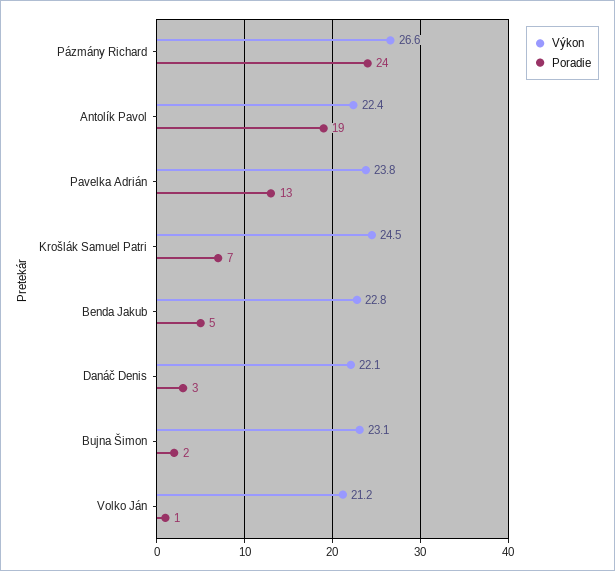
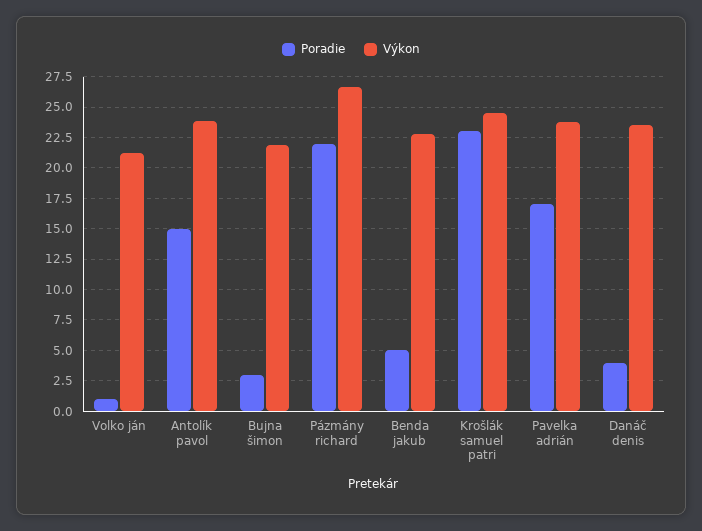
Poradie, Pázmány Richard: 24 -> 22
Výkon, Antolík Pavol: 22.4 -> 24
Poradie, Antolík Pavol: 19 -> 15
Poradie, Pavelka Adrián: 13 -> 17
Poradie, Krošlák Samuel Patri: 7 -> 23
Výkon, Danáč Denis: 22.1 -> 23.5
Poradie, Danáč Denis: 3 -> 4
Výkon, Bujna Šimon: 23.1 -> 22
Poradie, Bujna Šimon: 2 -> 3

